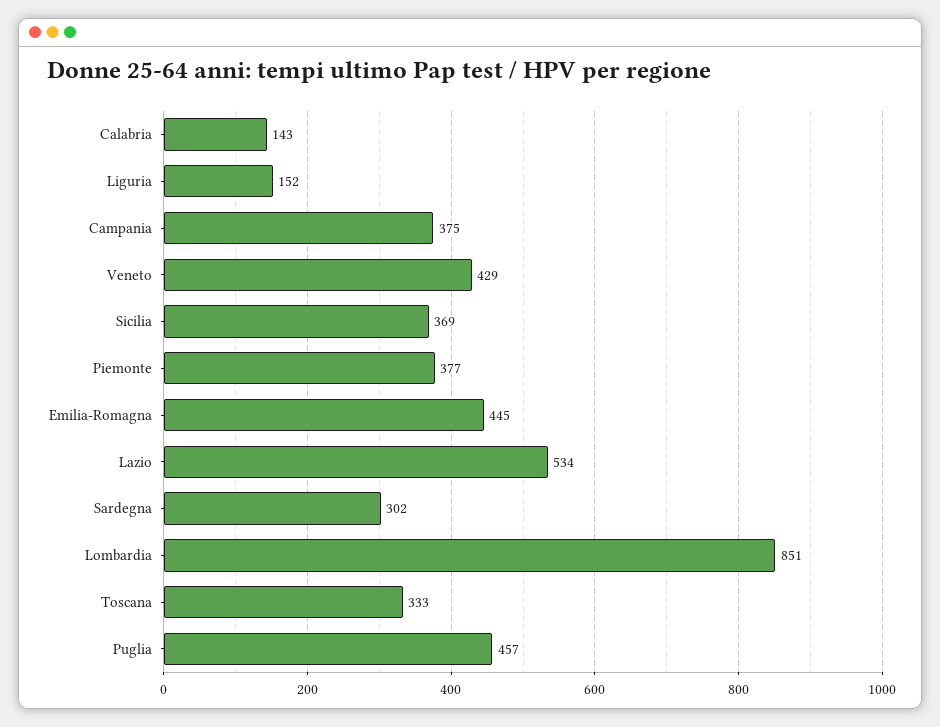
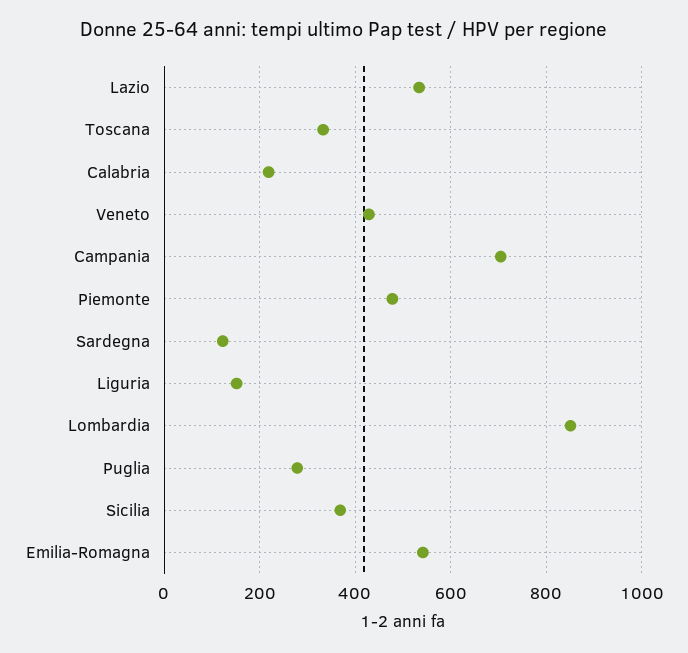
Calabria: 143 -> 220
Campania: 375 -> 700
Piemonte: 377 -> 480
Emilia-Romagna: 445 -> 540
Sardegna: 302 -> 120
Puglia: 457 -> 280

